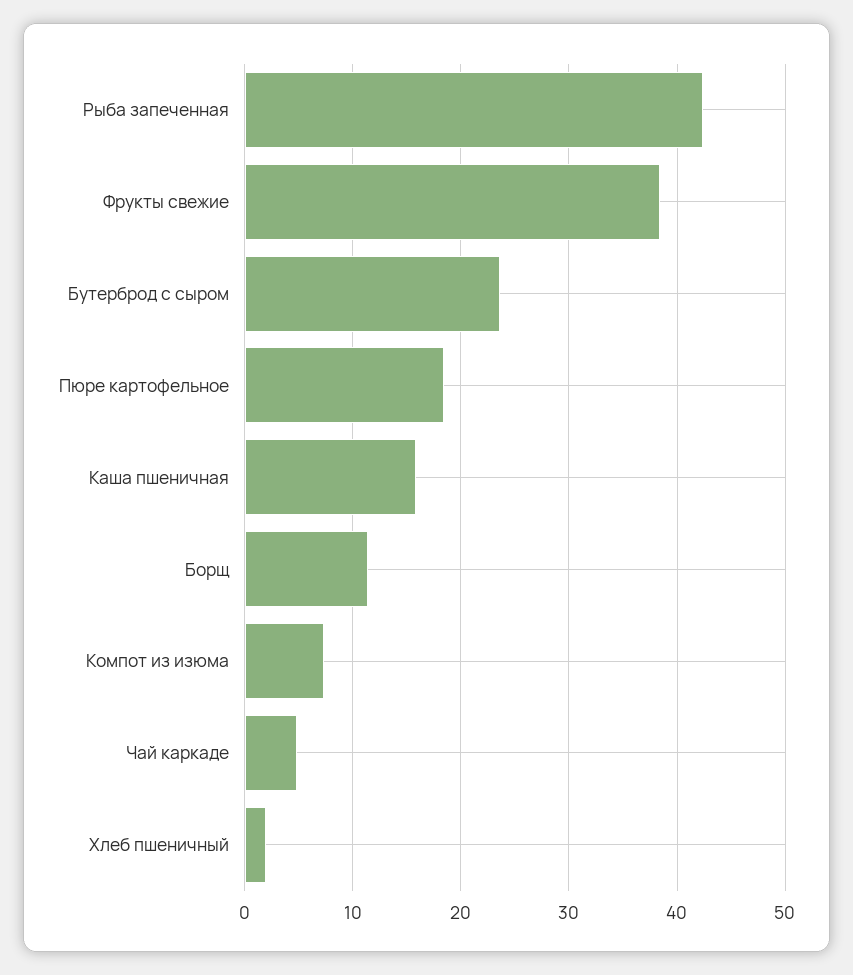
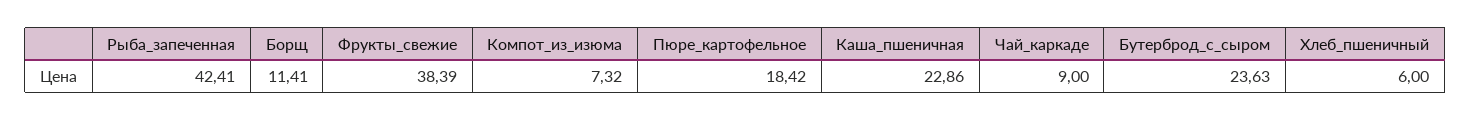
Каша пшеничная: 16 -> 22.86
Чай каркаде: 5 -> 9
Хлеб пшеничный: 2 -> 6

